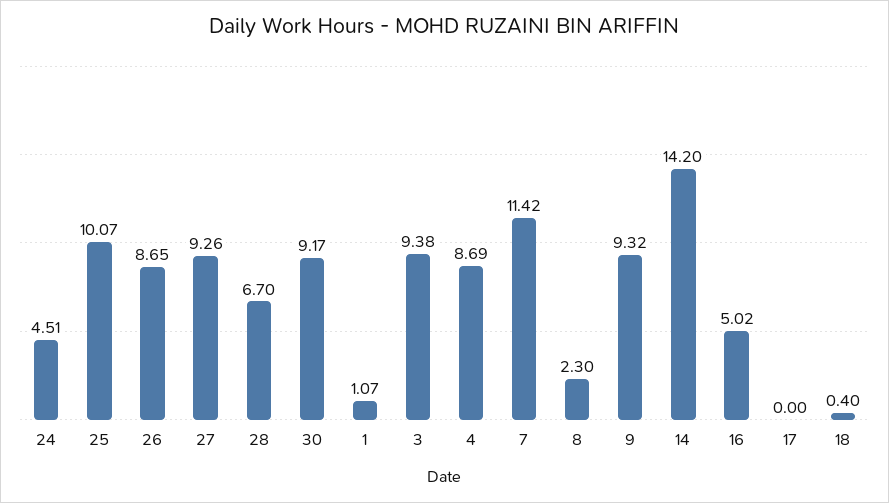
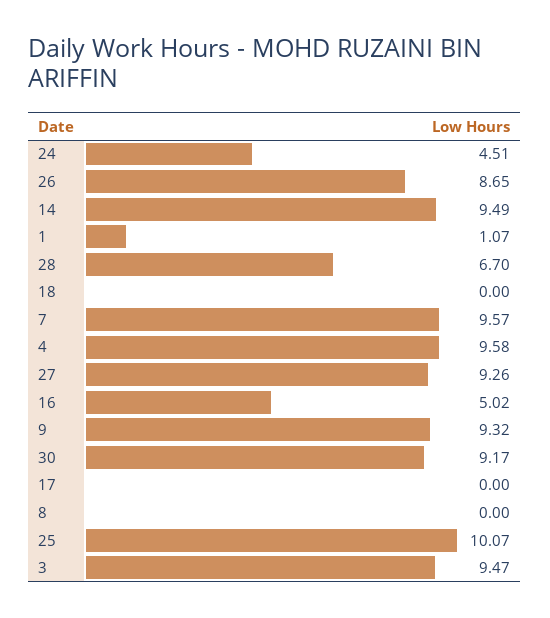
3: 9.38 -> 9.47
4: 8.69 -> 9.58
7: 11.42 -> 9.57
8: 2.3 -> 0
14: 14.2 -> 9.49
18: 0.4 -> 0

